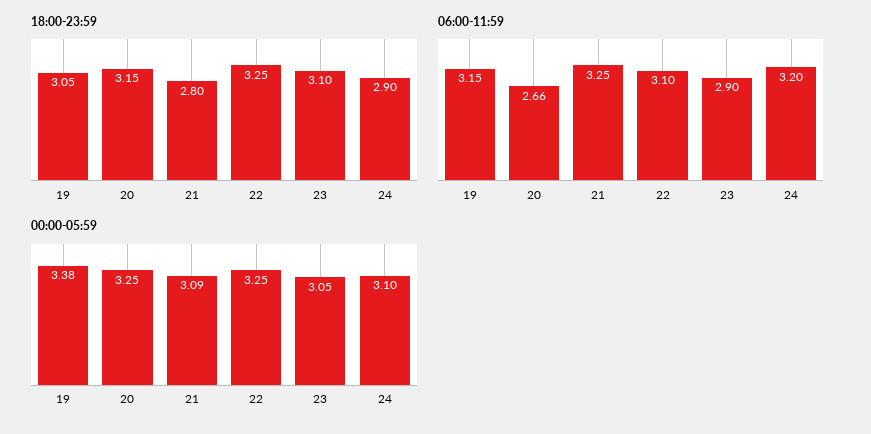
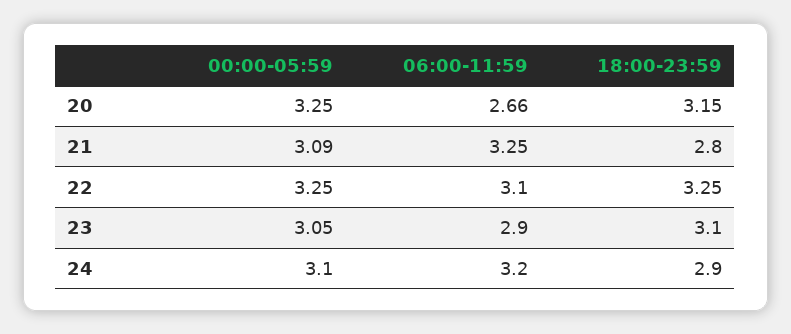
18:00-23:59, 19: 3.05 -> none
06:00-11:59, 19: 3.15 -> none
00:00-05:59, 19: 3.38 -> none

